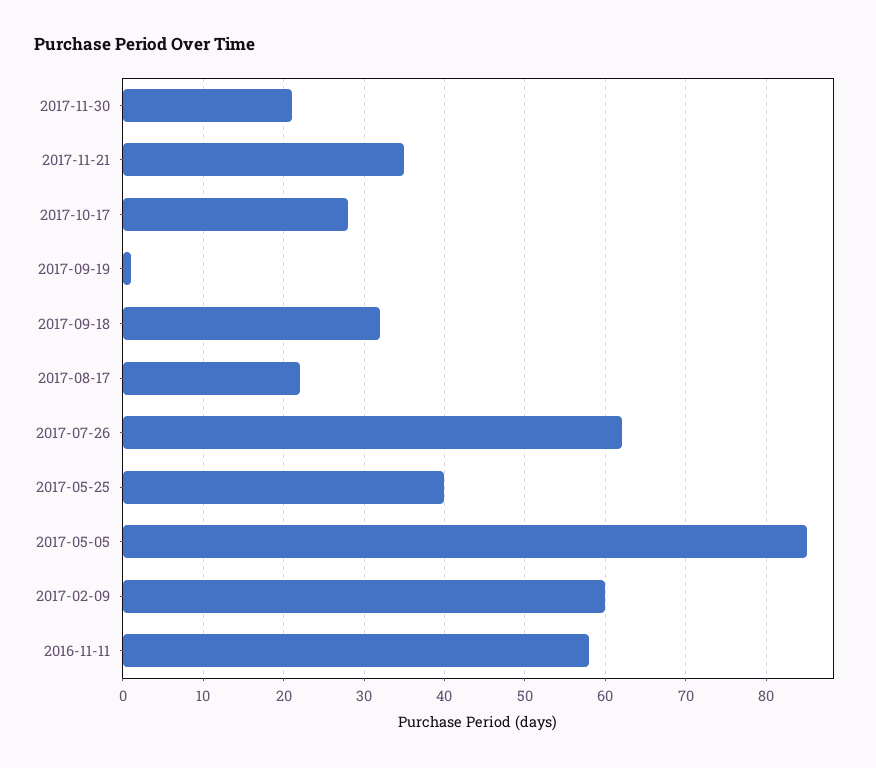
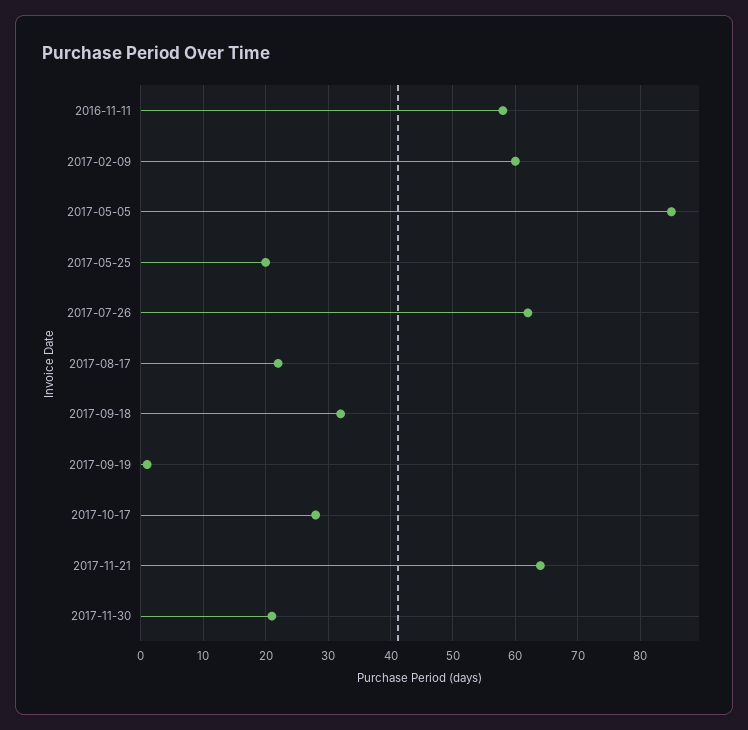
2017-11-21: 35 -> 64
2017-05-25: 40 -> 20

